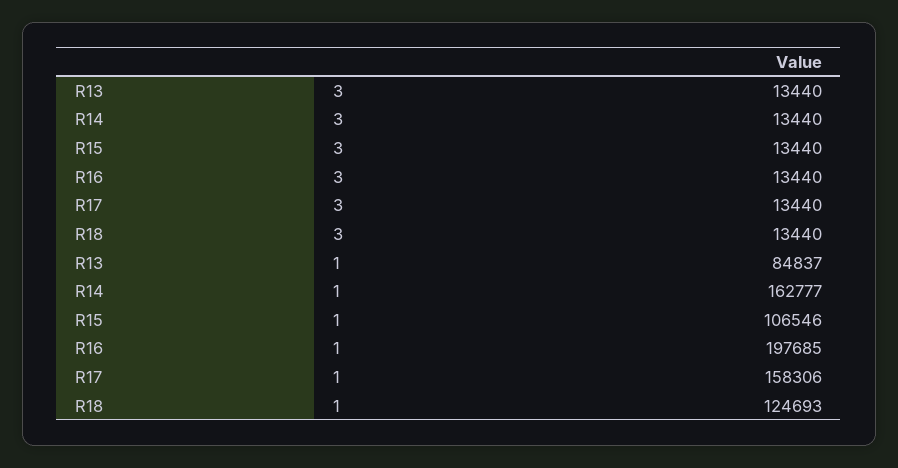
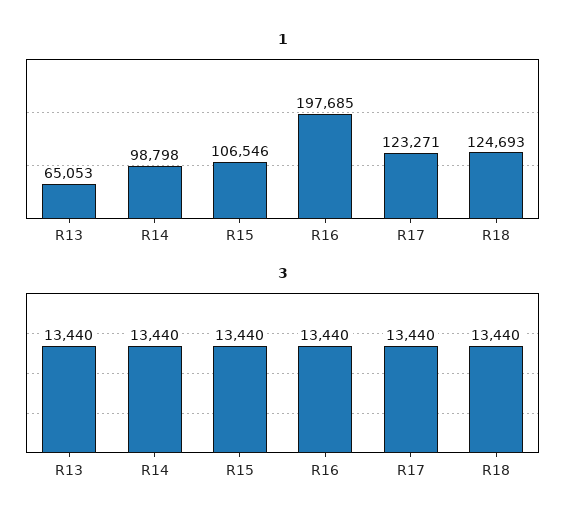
1, R13: 84837 -> 65053
1, R14: 162777 -> 98798
1, R17: 158306 -> 123271

